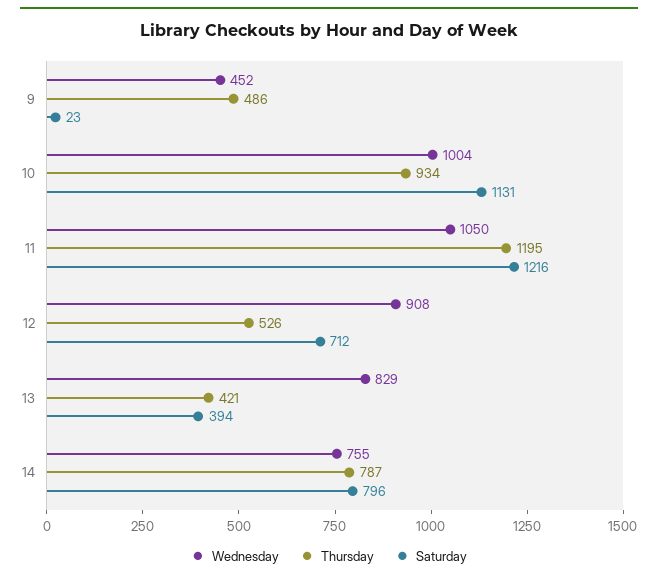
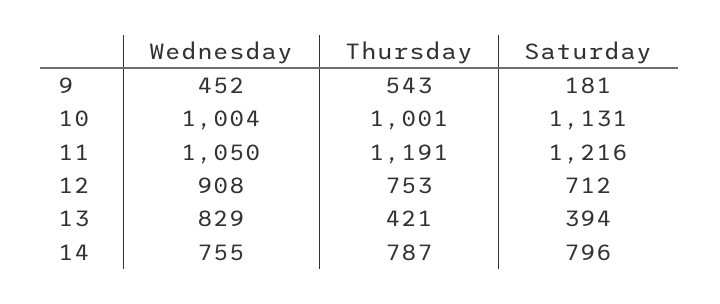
Thursday, 9: 486 -> 543
Saturday, 9: 23 -> 181
Thursday, 10: 934 -> 1001
Thursday, 11: 1195 -> 1191
Thursday, 12: 526 -> 753

